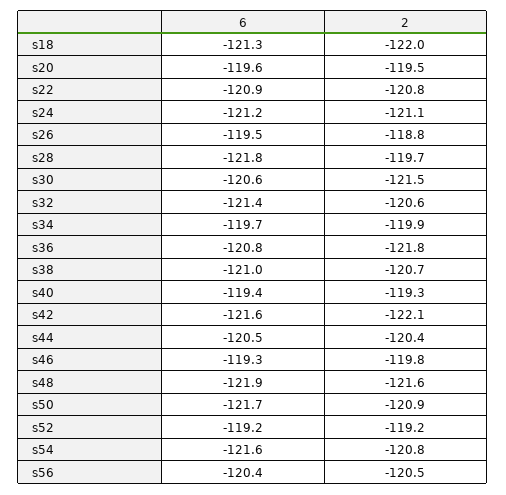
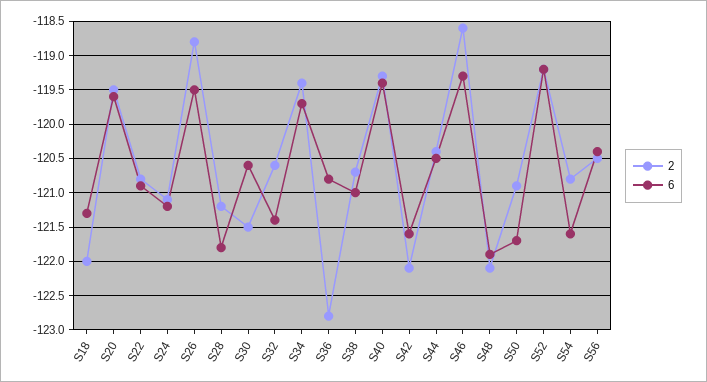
2, s28: -119.7 -> -121.2
2, s34: -119.9 -> -119.4
2, s36: -121.8 -> -122.8
2, s46: -119.8 -> -118.6
2, s48: -121.6 -> -122.1

